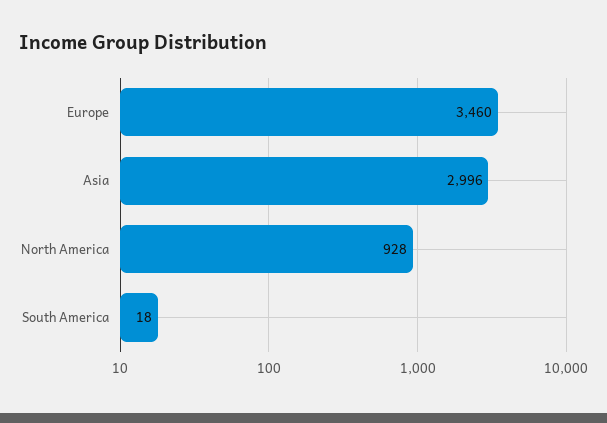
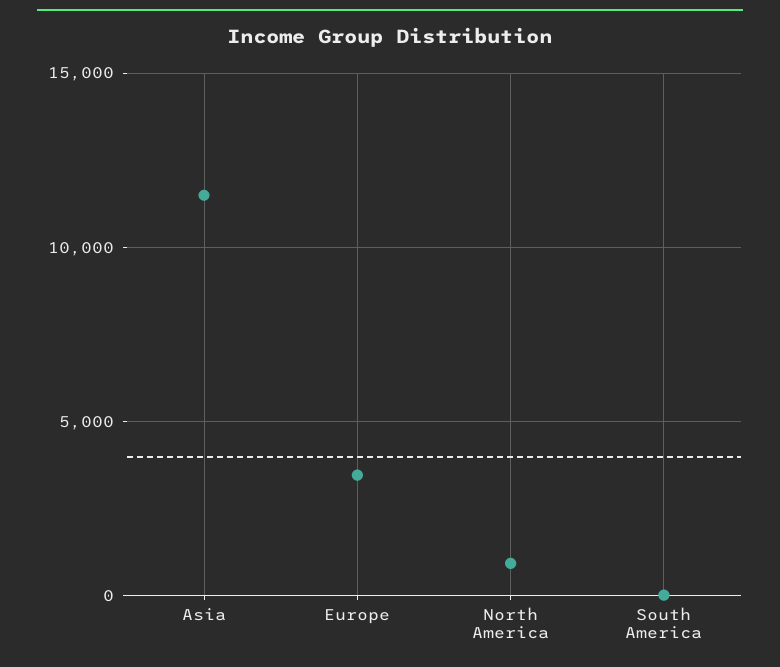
Asia: 2996 -> 11500

